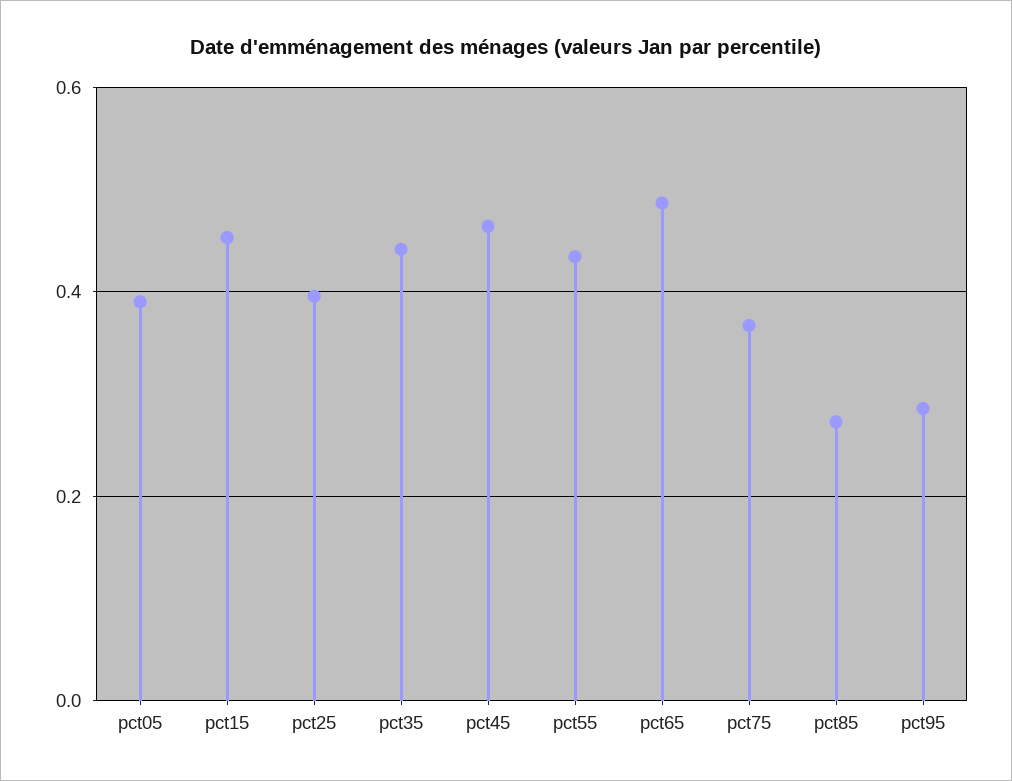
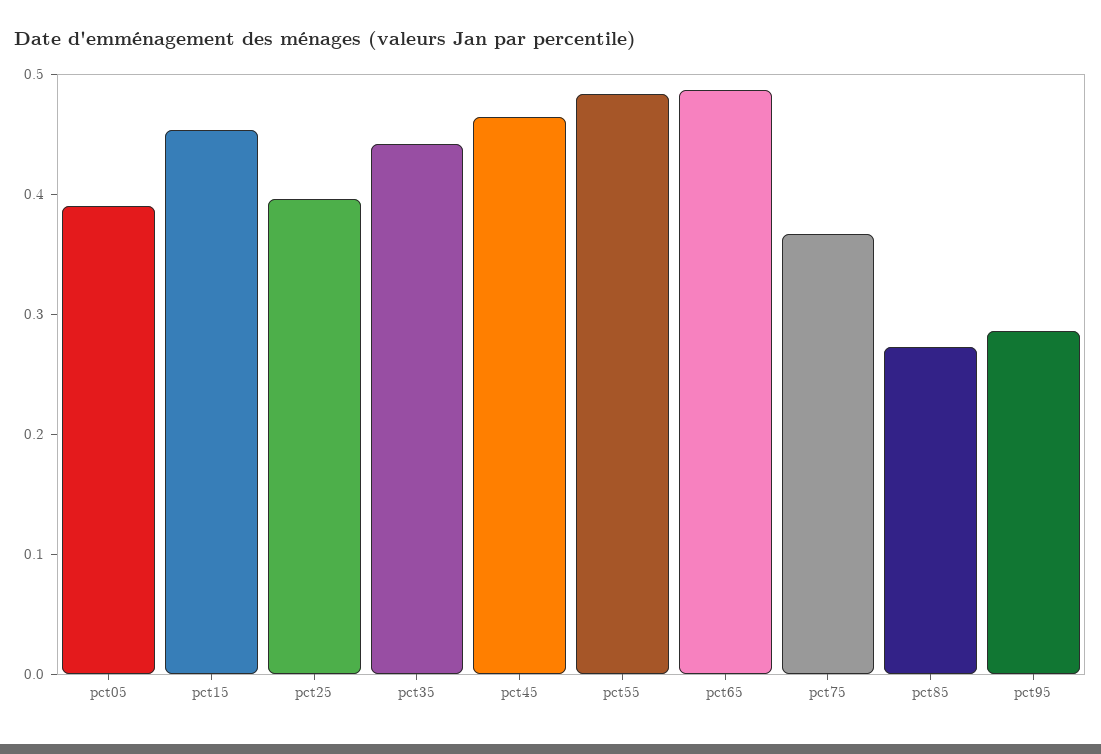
pct55: 0.44 -> 0.48

